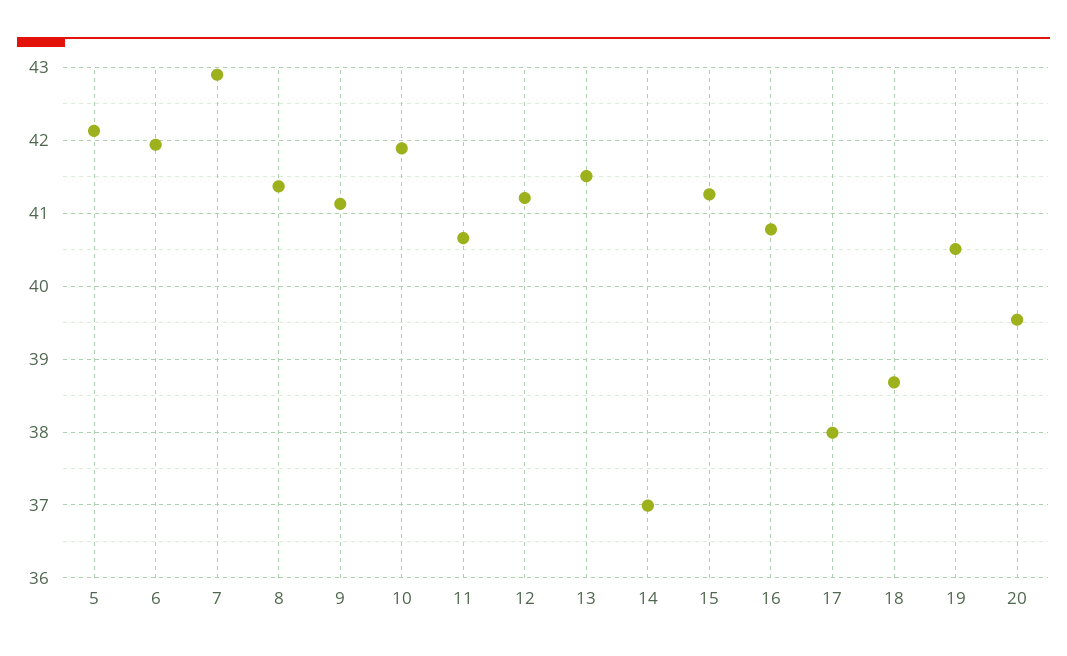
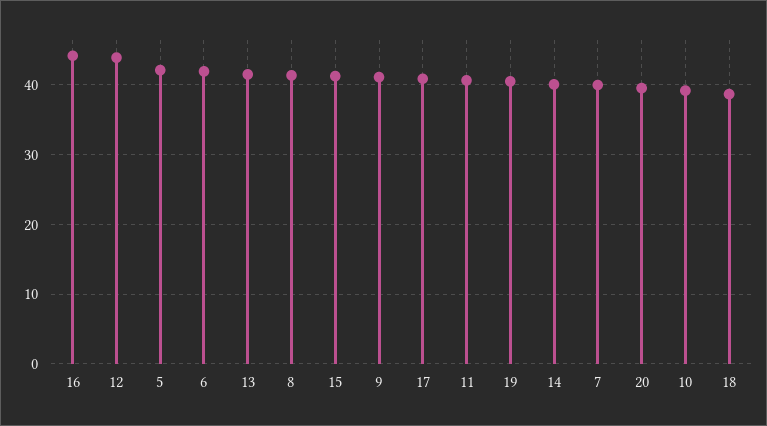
7: 42.9 -> 40
10: 41.9 -> 39
12: 41.2 -> 44
14: 37 -> 40
16: 40.8 -> 44
17: 38 -> 41

